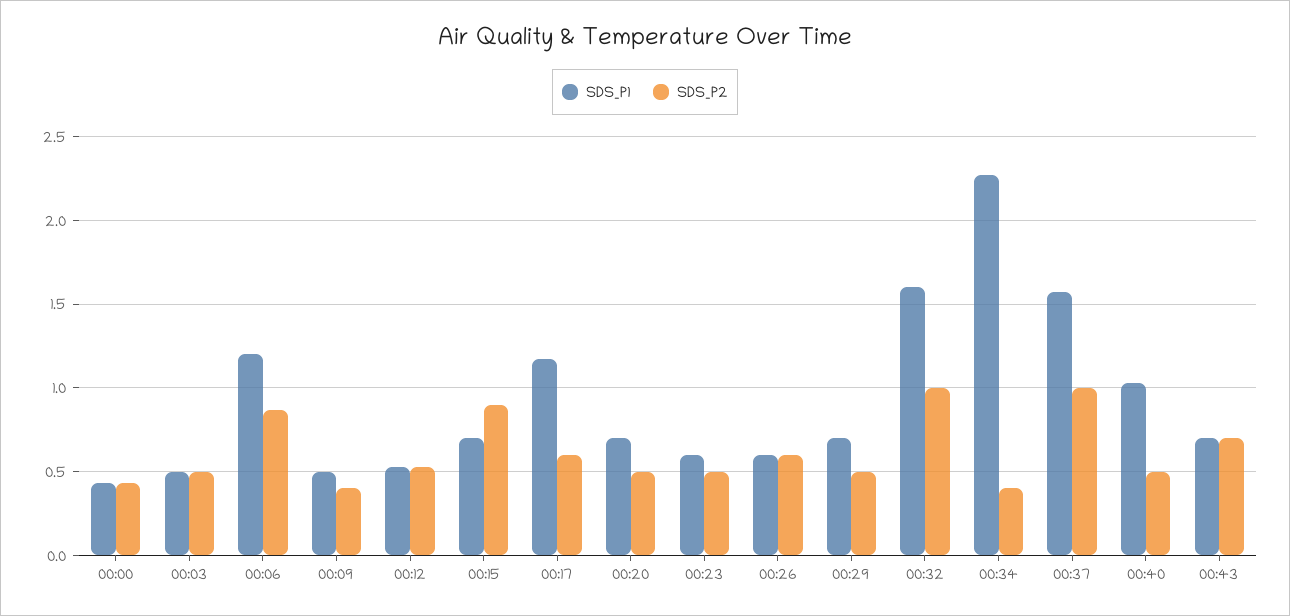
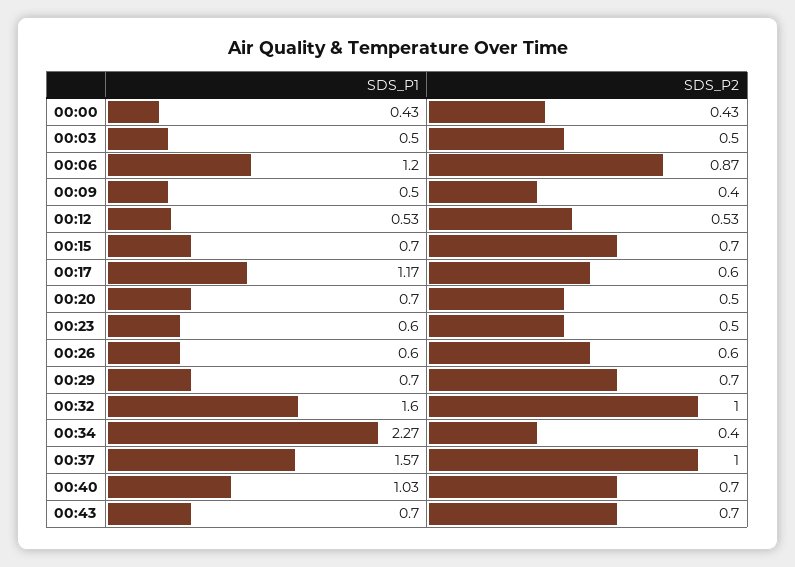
SDS_P2, 00:15: 0.9 -> 0.7
SDS_P2, 00:29: 0.5 -> 0.7
SDS_P2, 00:40: 0.5 -> 0.7

